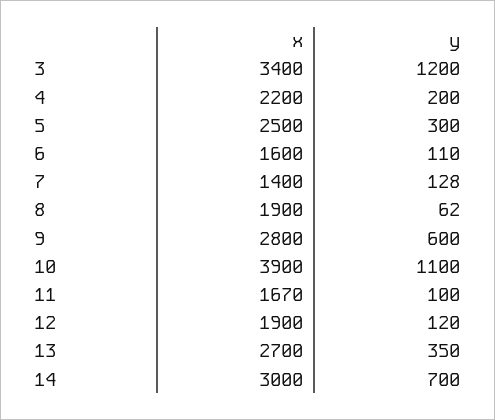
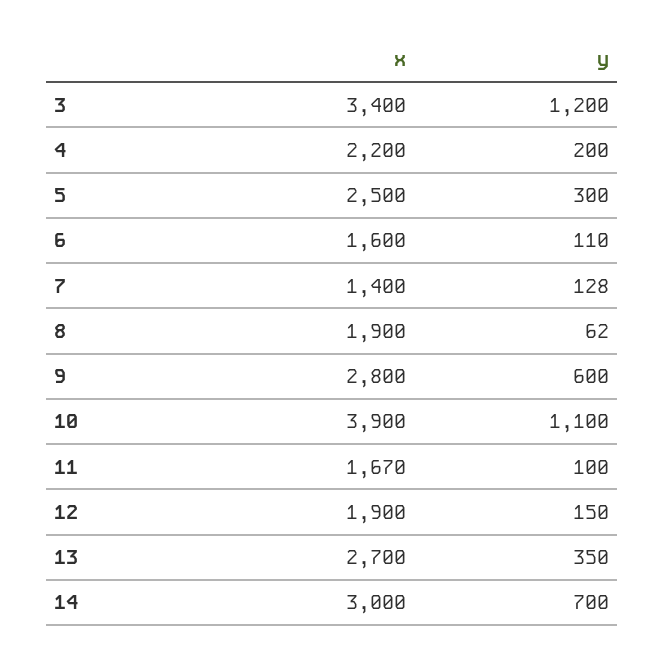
y, 12: 120 -> 150

